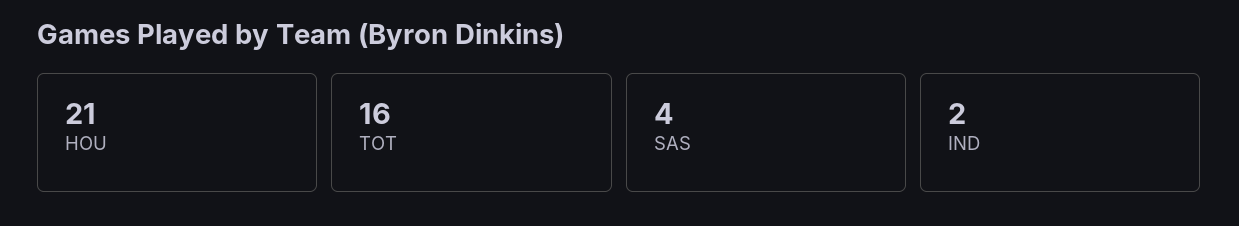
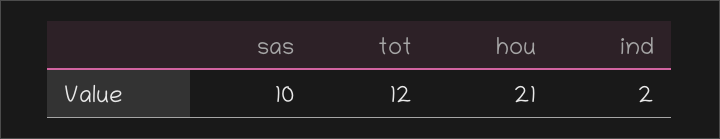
TOT: 16 -> 12
SAS: 4 -> 10

